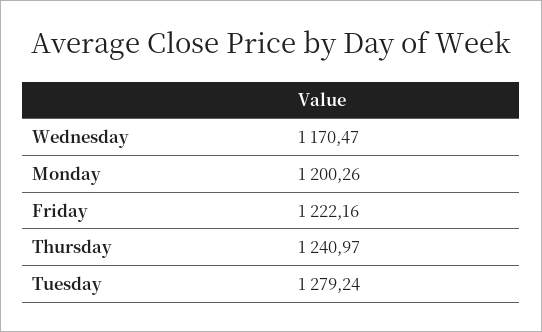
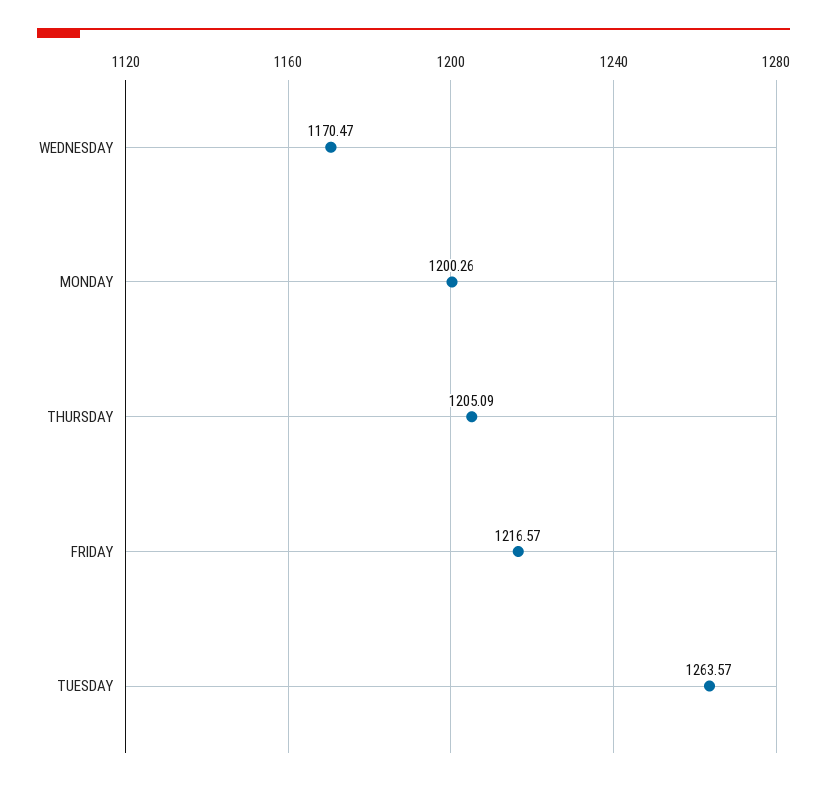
Friday: 1222.16 -> 1216.57
Thursday: 1240.97 -> 1205.09
Tuesday: 1279.24 -> 1263.57

